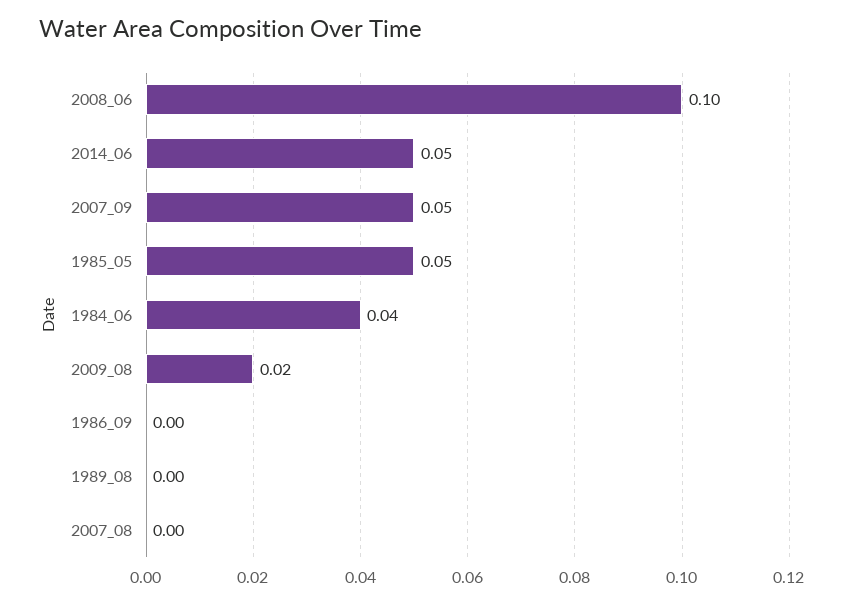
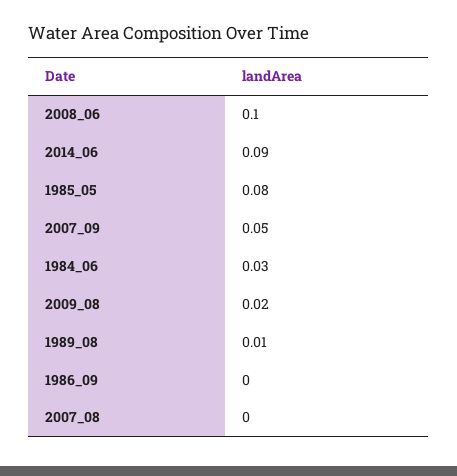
2014_06: 0.05 -> 0.09
1985_05: 0.05 -> 0.08
1984_06: 0.04 -> 0.03
1989_08: 0 -> 0.01

